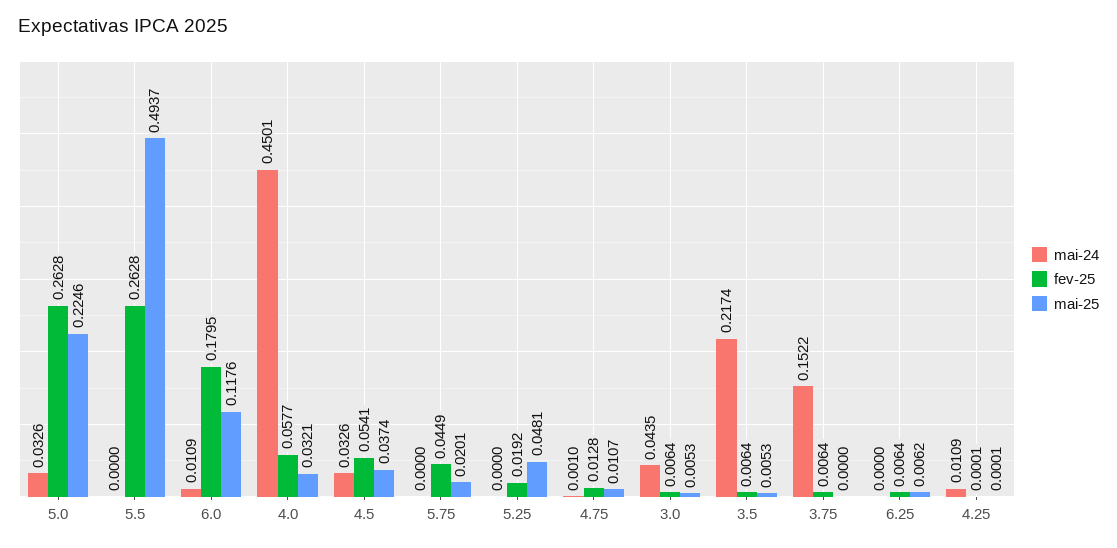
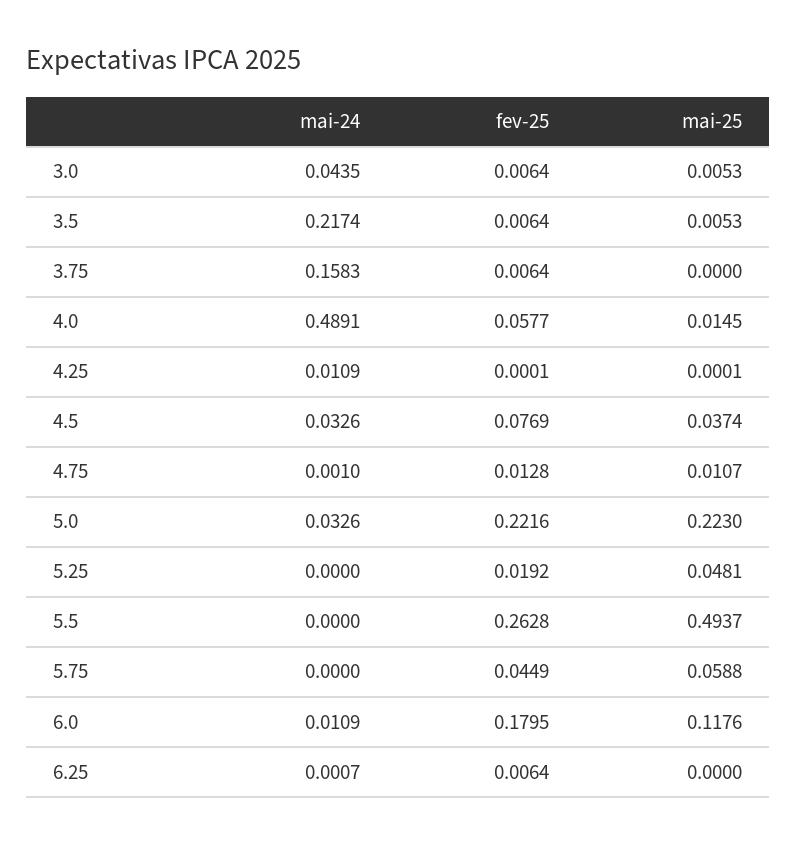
fev-25, 5.0: 0.2628 -> 0.2216
mai-25, 5.0: 0.2246 -> 0.223
mai-24, 4.0: 0.4501 -> 0.4891
mai-25, 4.0: 0.0321 -> 0.0145
fev-25, 4.5: 0.0541 -> 0.0769
mai-25, 5.75: 0.0201 -> 0.0588
mai-24, 3.75: 0.1522 -> 0.1583
mai-24, 6.25: 0 -> 0.0007
mai-25, 6.25: 0.0062 -> 0

